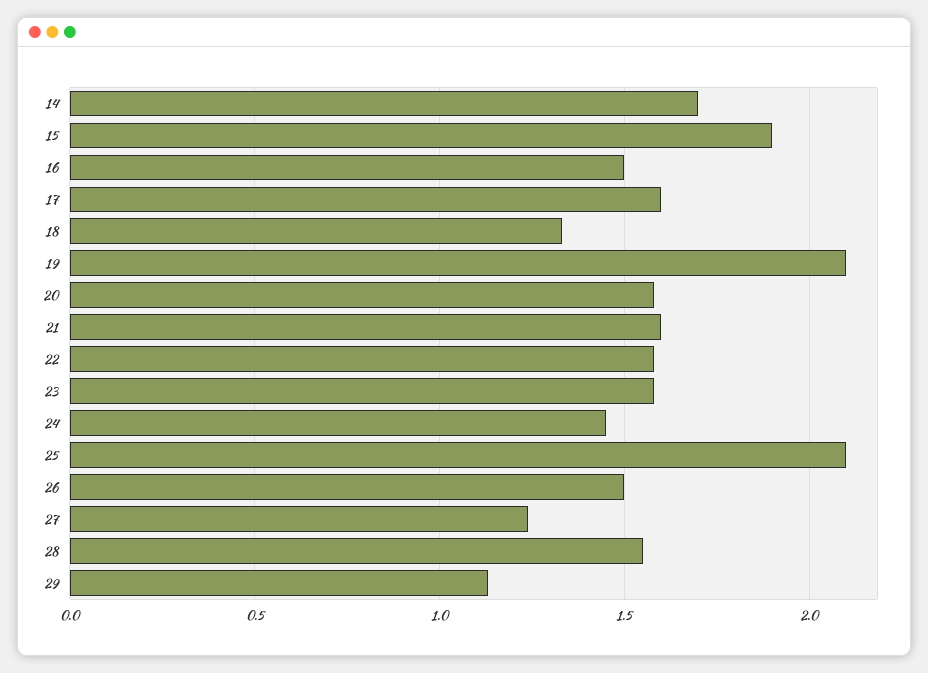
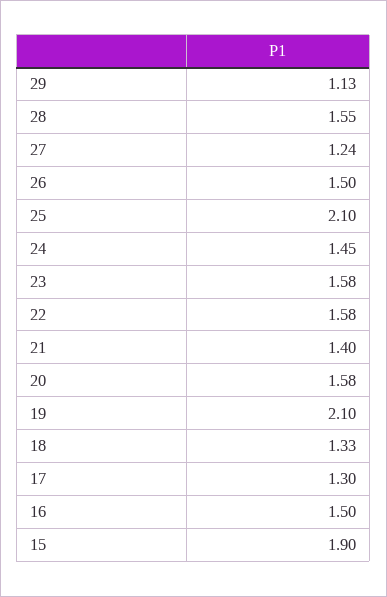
14: 1.7 -> none
17: 1.6 -> 1.3
21: 1.6 -> 1.4

